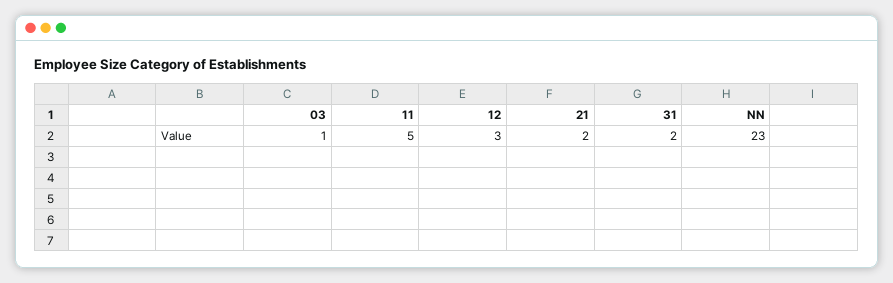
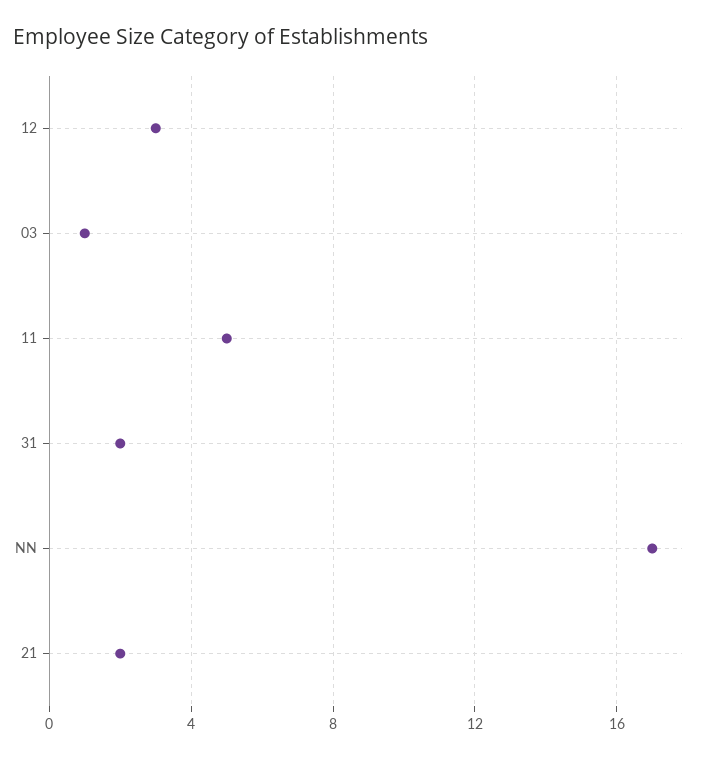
NN: 23 -> 17

